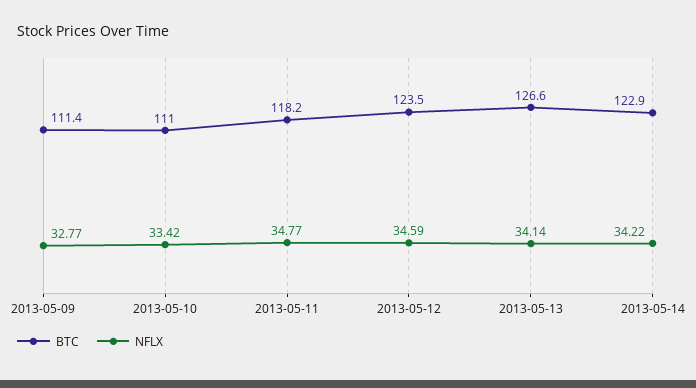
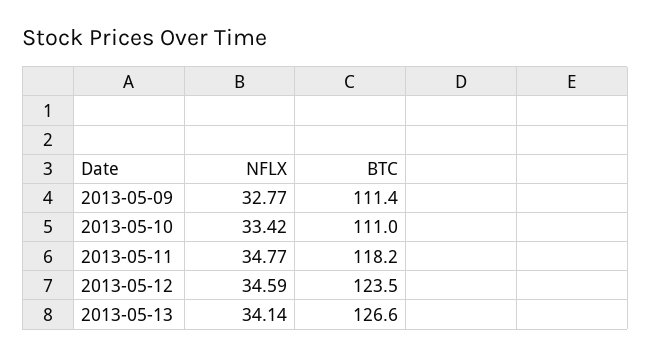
BTC, 2013-05-14: 122.9 -> none
NFLX, 2013-05-14: 34.22 -> none

